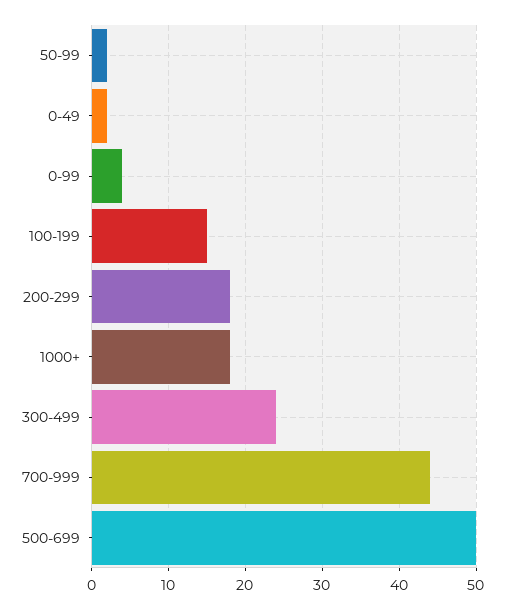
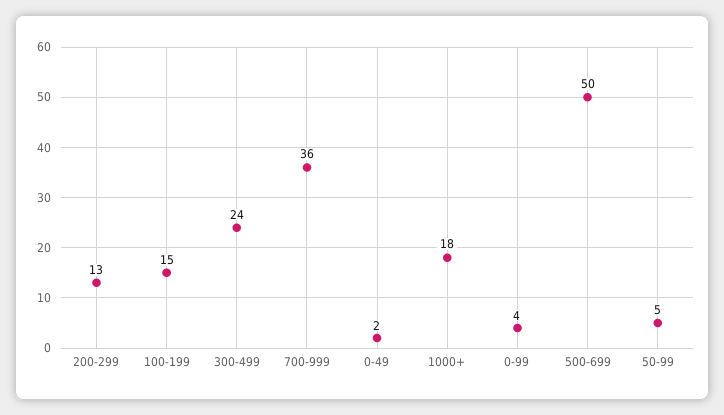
50-99: 2 -> 5
200-299: 18 -> 13
700-999: 44 -> 36

